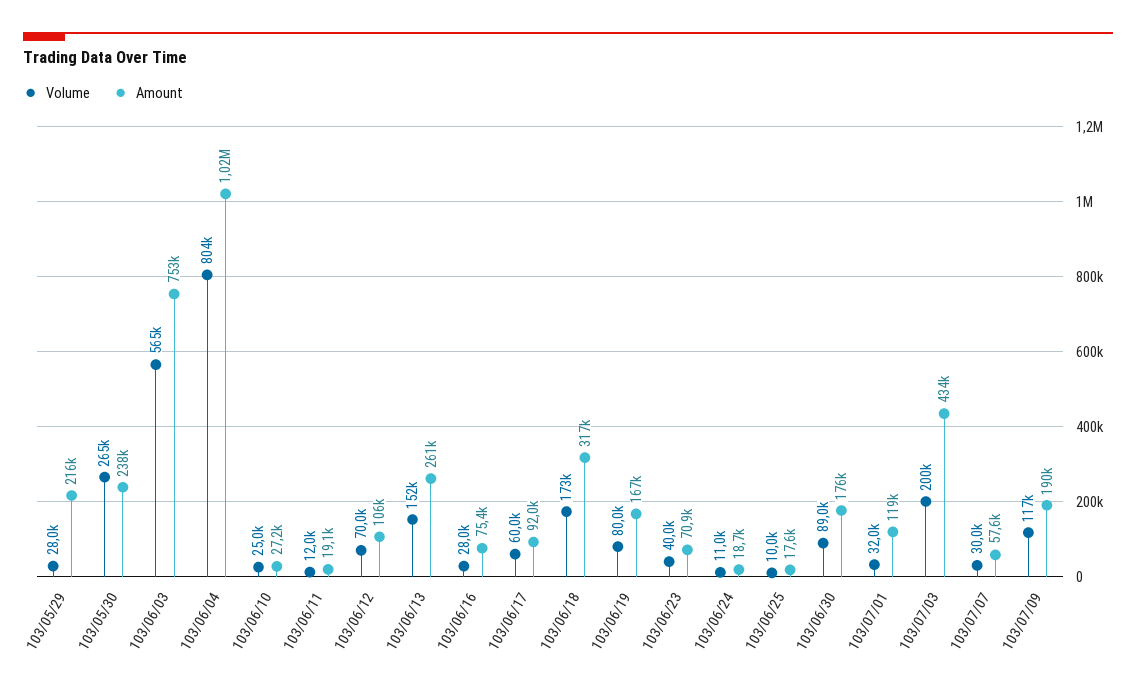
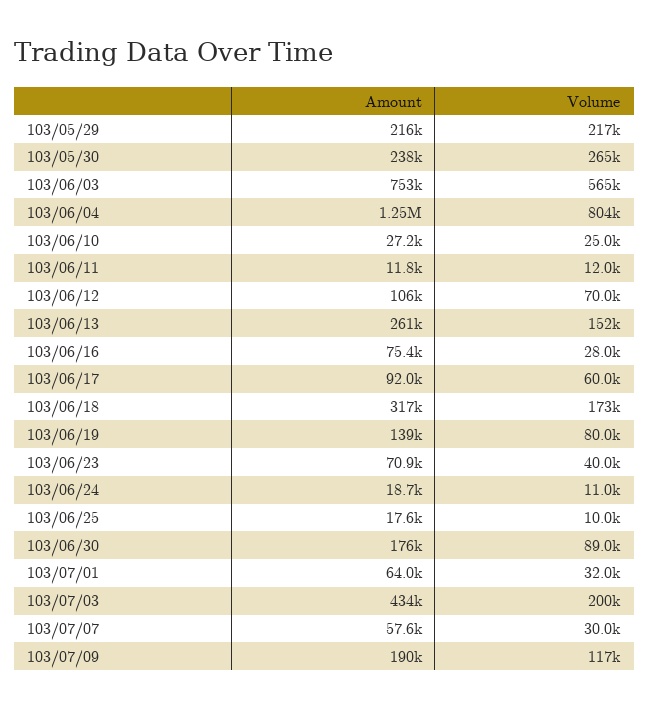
Volume, 103/05/29: 28000 -> 217000
Amount, 103/06/04: 1020000 -> 1250000
Amount, 103/06/11: 19100 -> 11800
Amount, 103/06/19: 167000 -> 139000
Amount, 103/07/01: 119000 -> 64000

